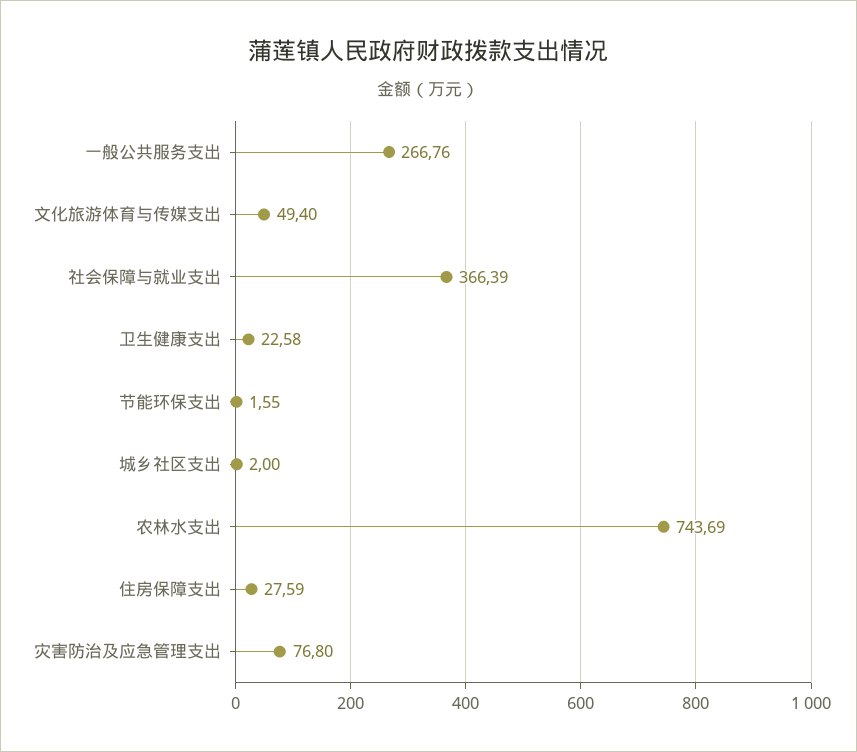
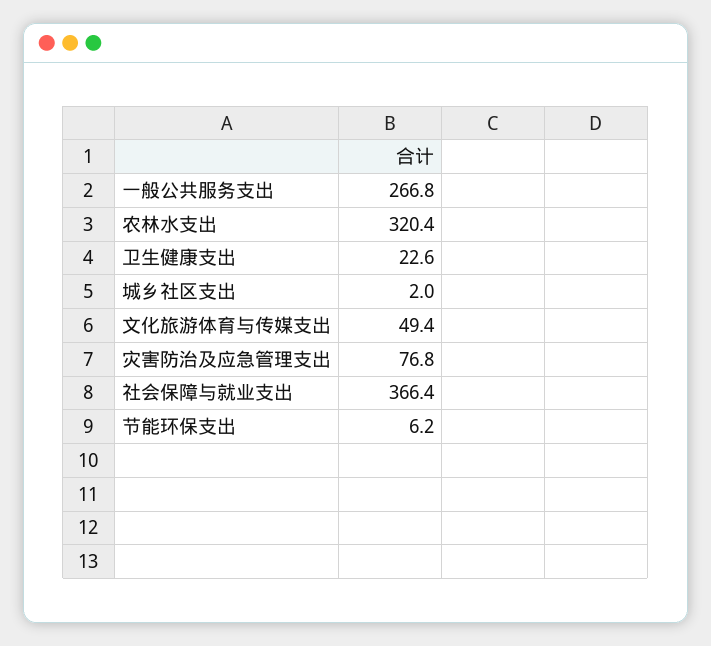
节能环保支出: 1.55 -> 6.2
农林水支出: 743.69 -> 320.4
住房保障支出: 27.59 -> none

